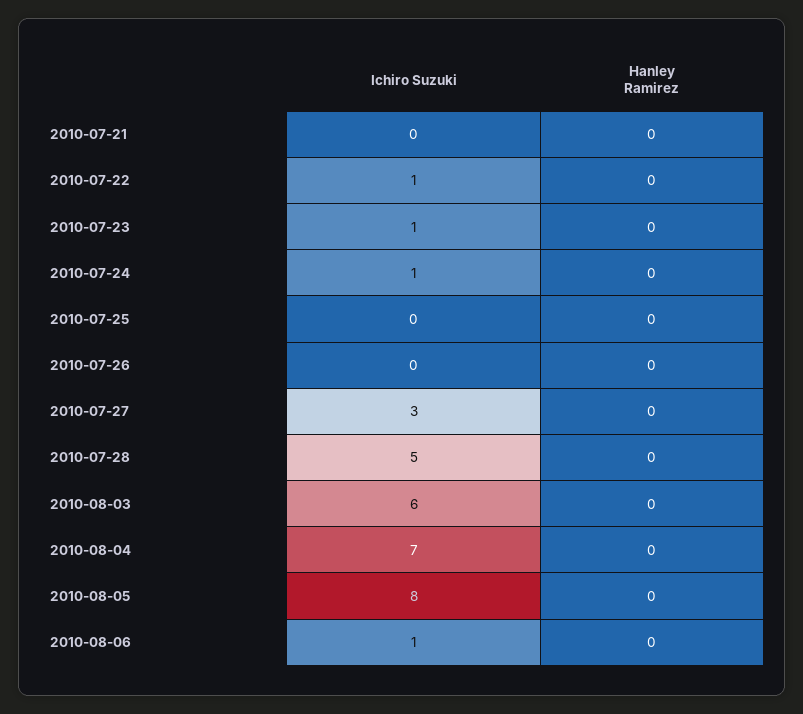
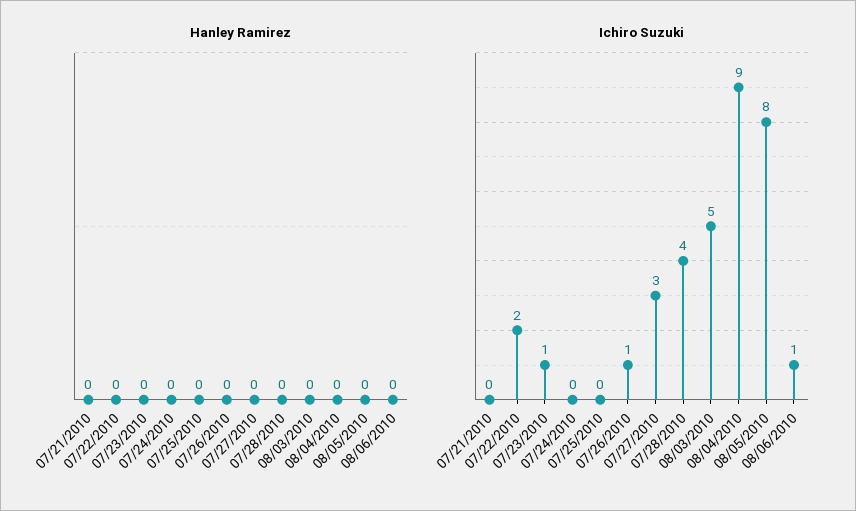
Ichiro Suzuki, 2010-07-22: 1 -> 2
Ichiro Suzuki, 2010-07-24: 1 -> 0
Ichiro Suzuki, 2010-07-26: 0 -> 1
Ichiro Suzuki, 2010-07-28: 5 -> 4
Ichiro Suzuki, 2010-08-03: 6 -> 5
Ichiro Suzuki, 2010-08-04: 7 -> 9

